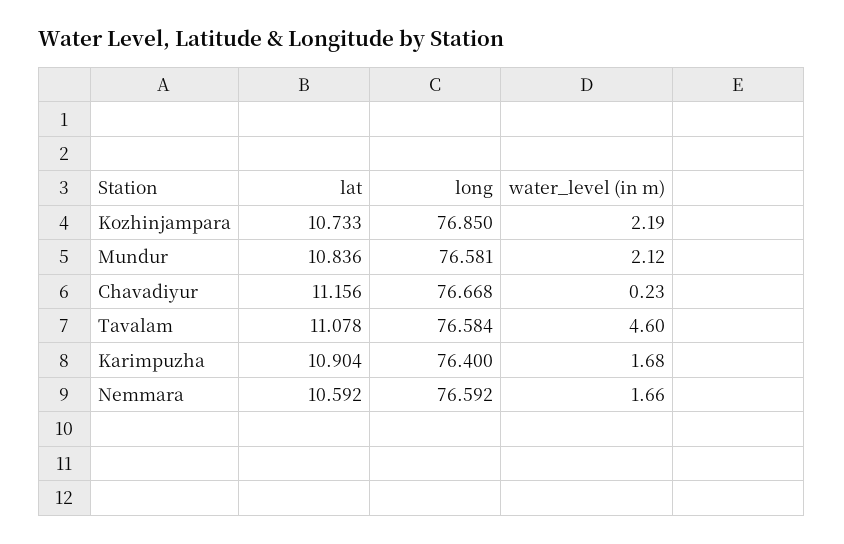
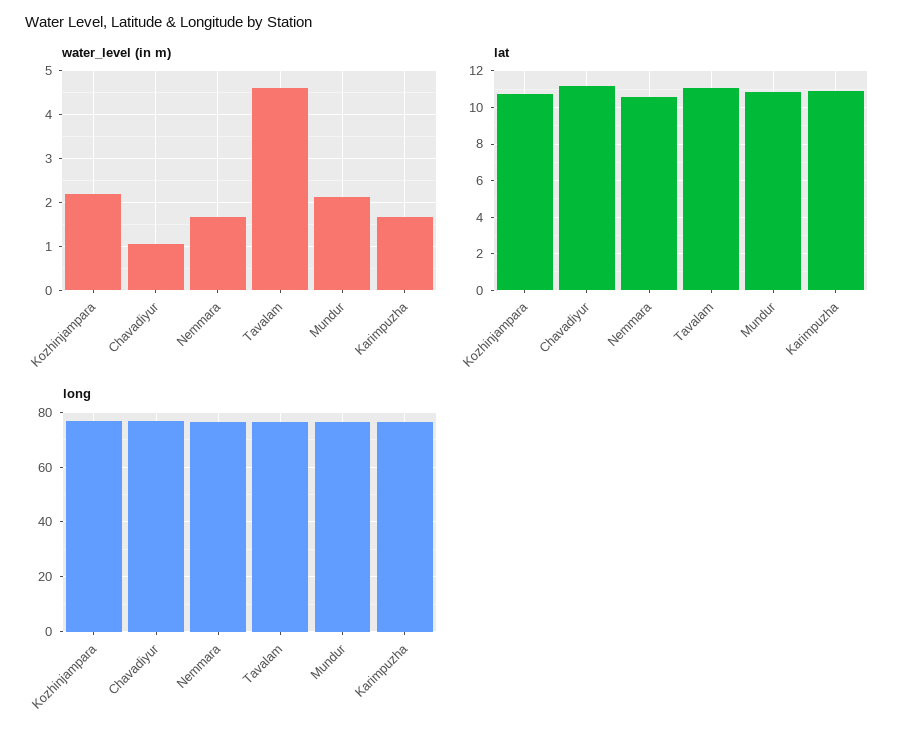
water_level (in m), Chavadiyur: 0.23 -> 1

